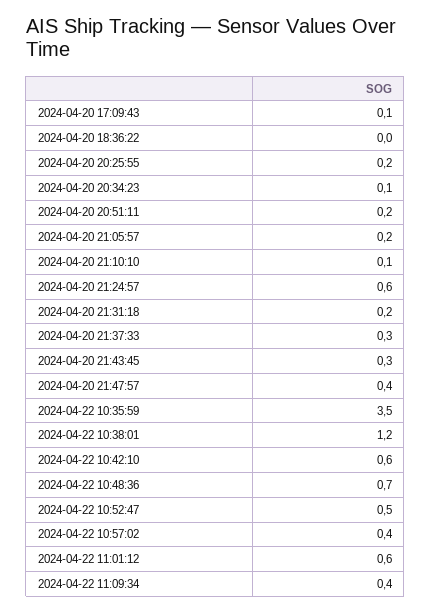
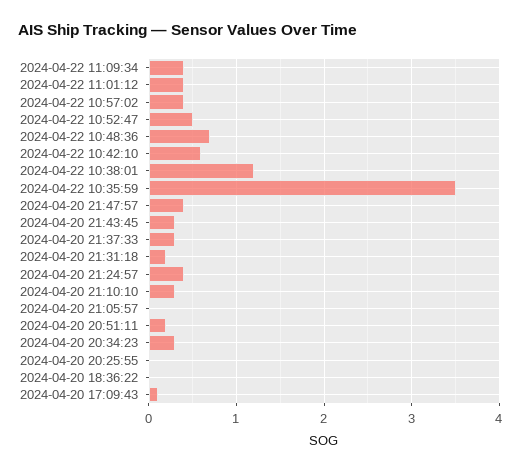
2024-04-20 20:25:55: 0.2 -> 0
2024-04-20 20:34:23: 0.1 -> 0.3
2024-04-20 21:05:57: 0.2 -> 0
2024-04-20 21:10:10: 0.1 -> 0.3
2024-04-20 21:24:57: 0.6 -> 0.4
2024-04-22 11:01:12: 0.6 -> 0.4

